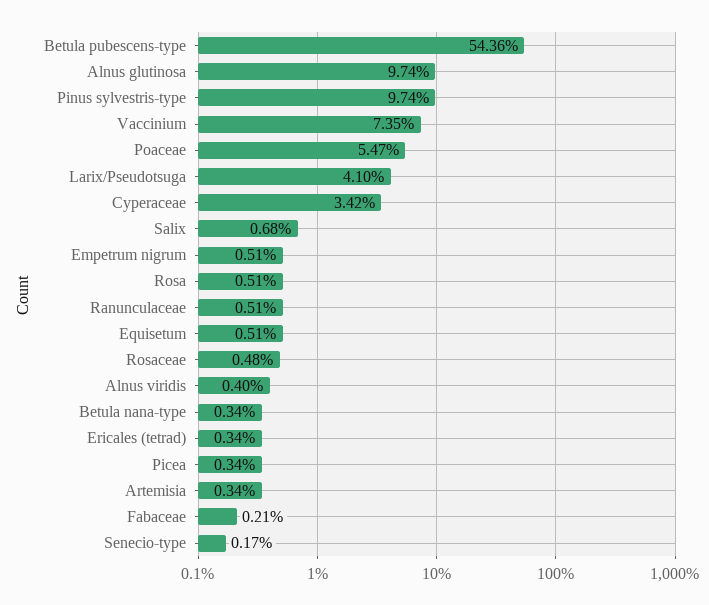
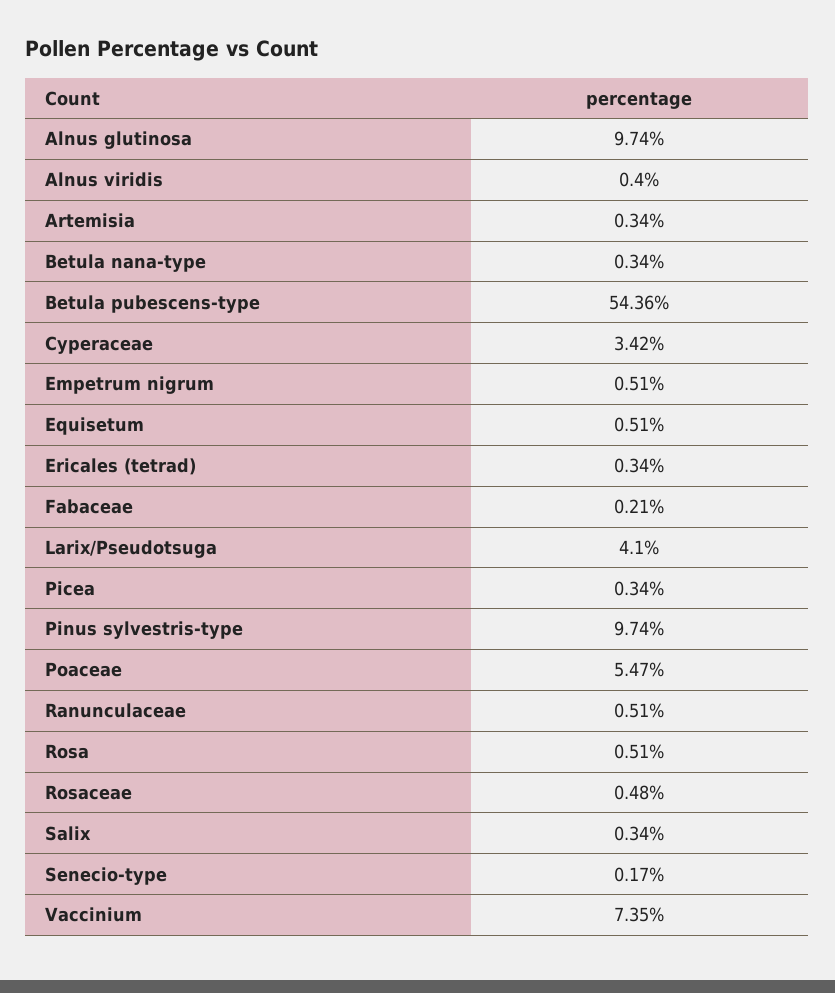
Salix: 0.68 -> 0.34

